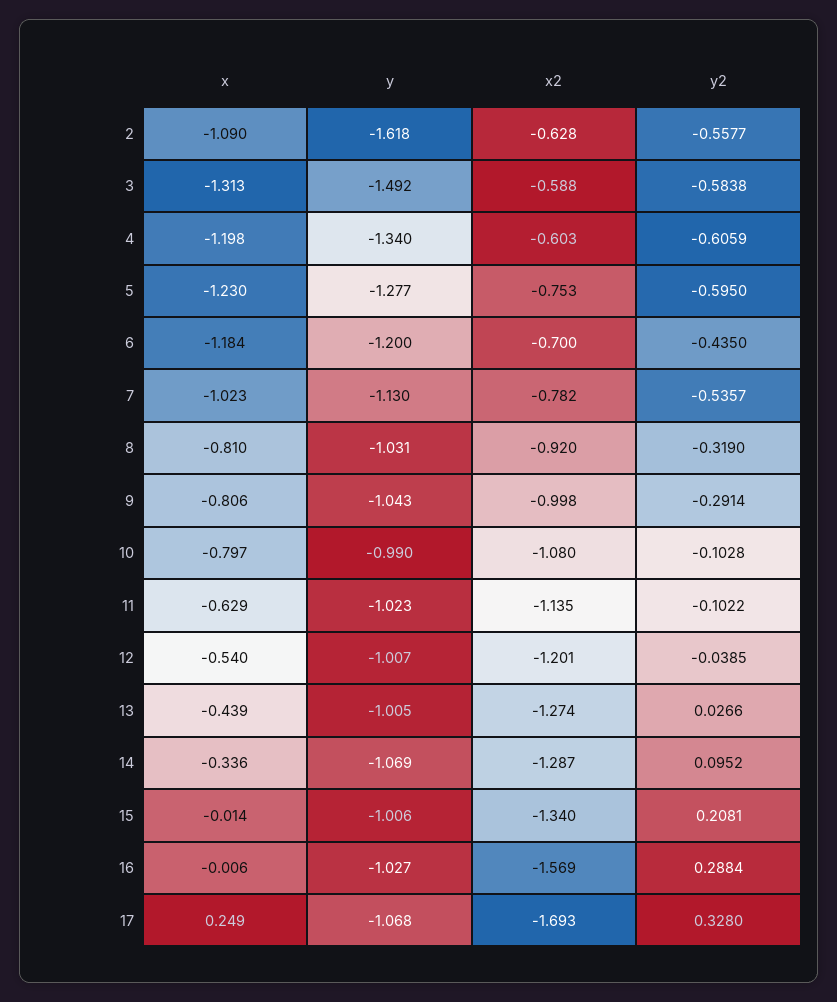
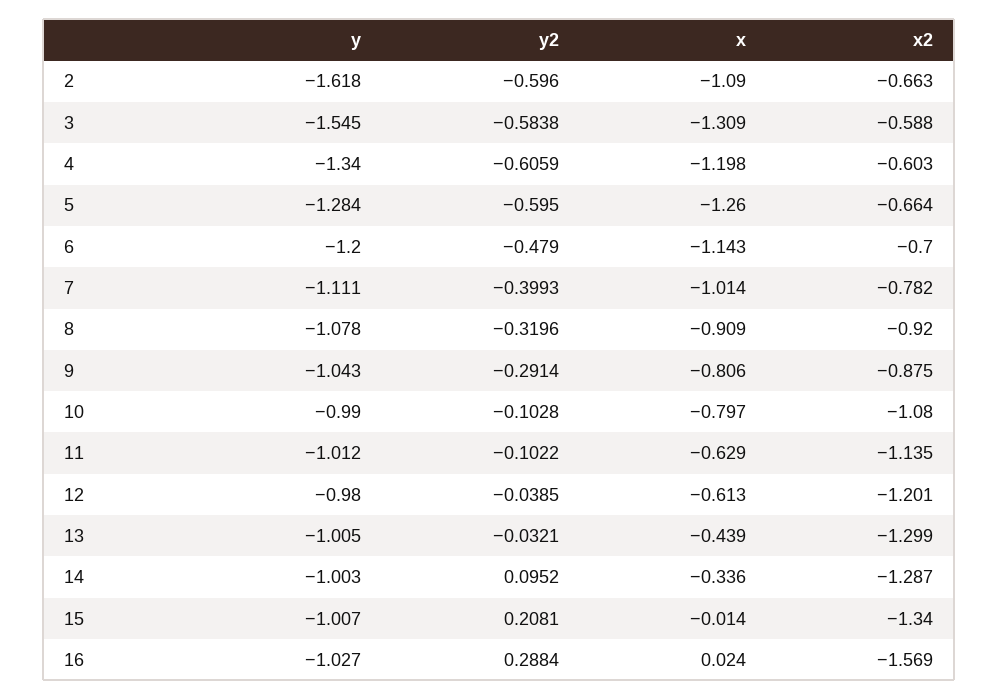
x2, 2: -0.628 -> -0.663
y2, 2: -0.5577 -> -0.596
x, 3: -1.313 -> -1.309
y, 3: -1.492 -> -1.545
x, 5: -1.23 -> -1.26
y, 5: -1.277 -> -1.284
x2, 5: -0.753 -> -0.664
x, 6: -1.184 -> -1.143
y2, 6: -0.435 -> -0.479
x, 7: -1.023 -> -1.014
y, 7: -1.13 -> -1.111
y2, 7: -0.5357 -> -0.3993
x, 8: -0.81 -> -0.909
y, 8: -1.031 -> -1.078
y2, 8: -0.319 -> -0.3196
x2, 9: -0.998 -> -0.875
y, 11: -1.023 -> -1.012
x, 12: -0.54 -> -0.613
y, 12: -1.007 -> -0.98
x2, 13: -1.274 -> -1.299
y2, 13: 0.0266 -> -0.0321
y, 14: -1.069 -> -1.003
y, 15: -1.006 -> -1.007
x, 16: -0.006 -> 0.024
x, 17: 0.249 -> none
y, 17: -1.068 -> none
x2, 17: -1.693 -> none
y2, 17: 0.328 -> none

